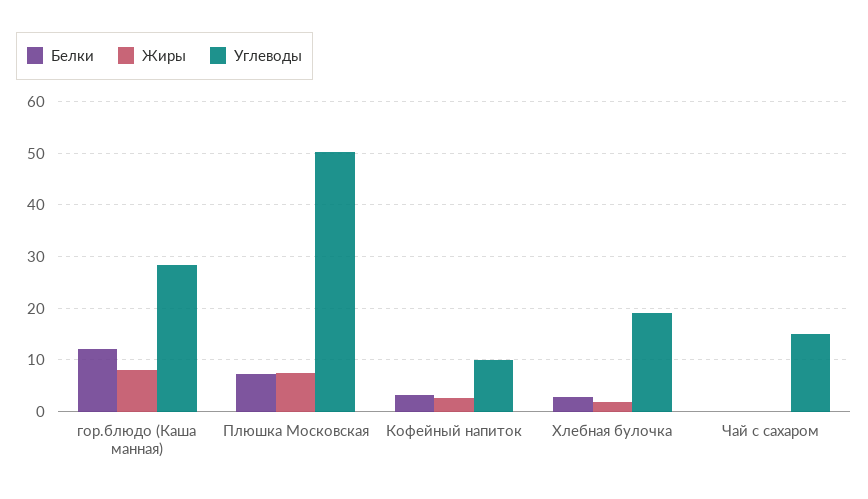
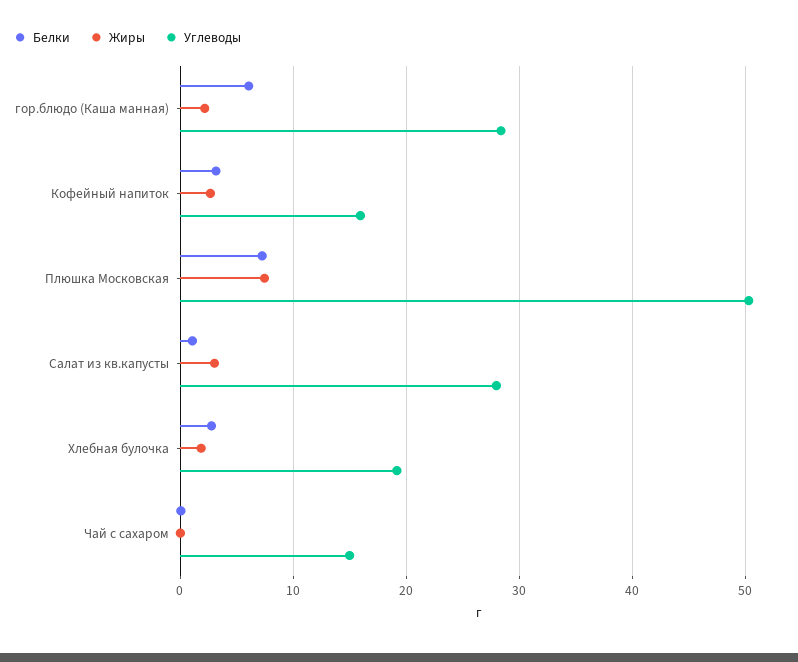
Белки, гор.блюдо (Каша манная): 12 -> 6
Жиры, гор.блюдо (Каша манная): 8 -> 2
Углеводы, Кофейный напиток: 10 -> 16
Белки, Салат из кв.капусты: none -> 1
Жиры, Салат из кв.капусты: none -> 3
Углеводы, Салат из кв.капусты: none -> 28

